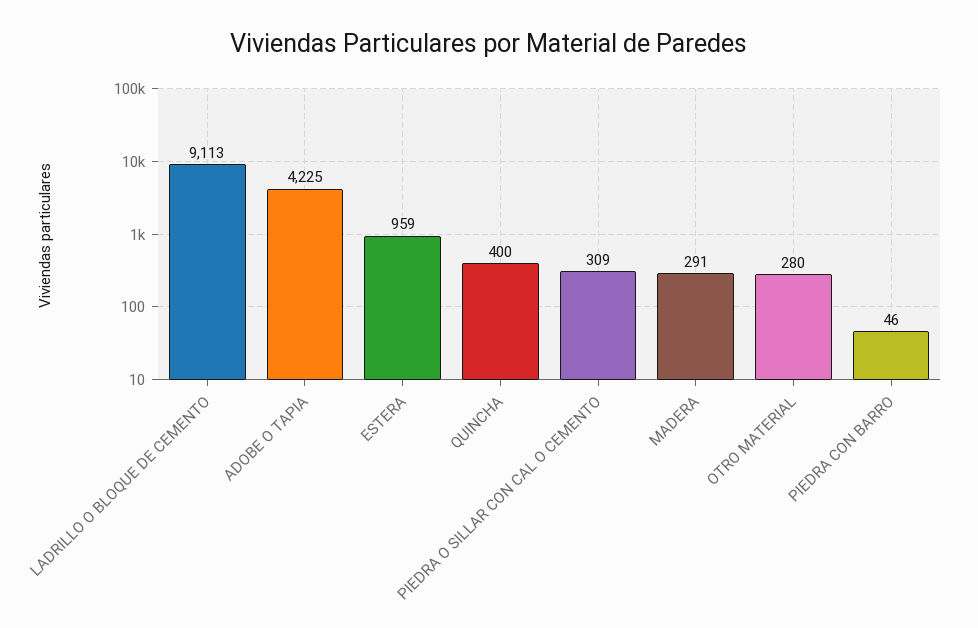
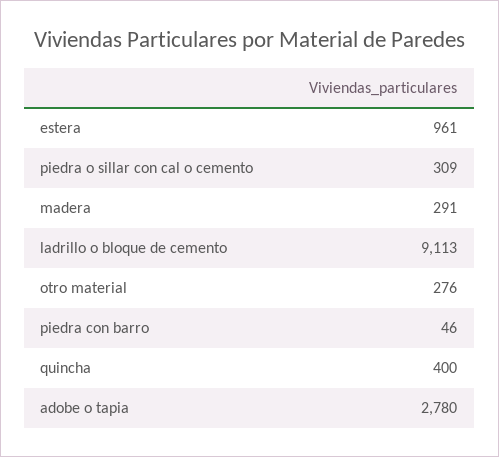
ADOBE O TAPIA: 4225 -> 2780
ESTERA: 959 -> 961
OTRO MATERIAL: 280 -> 276

